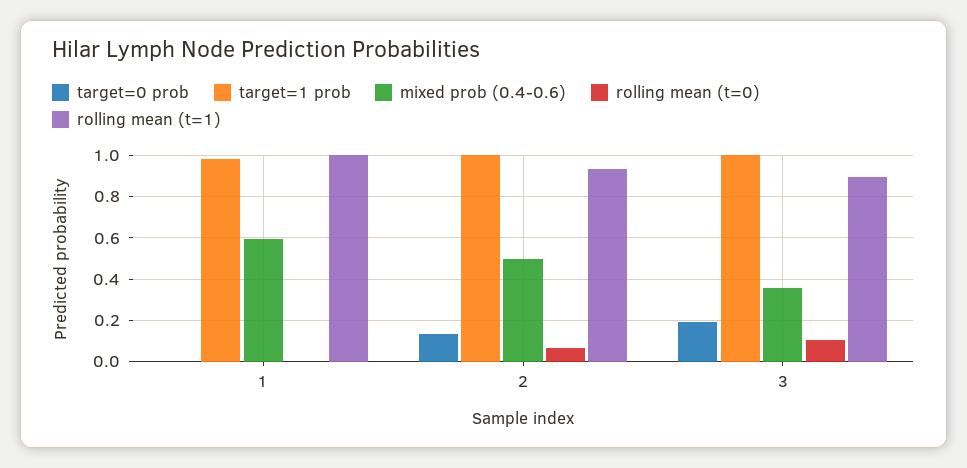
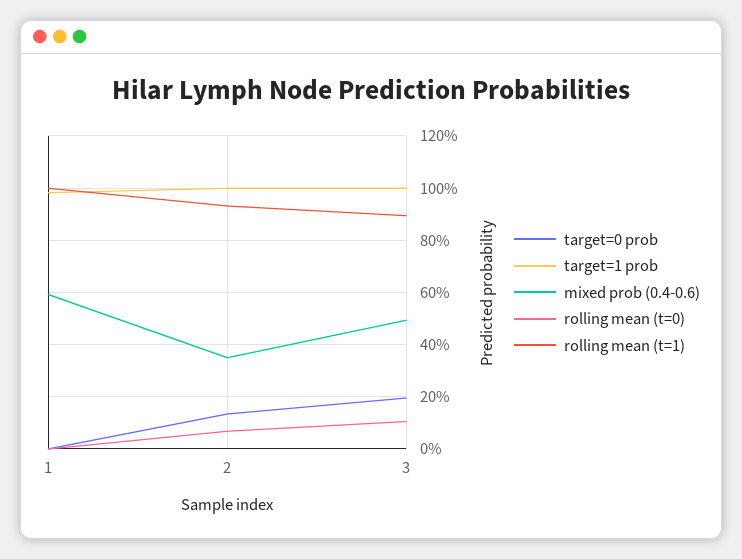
mixed prob (0.4-0.6), 2: 0.5 -> 0.35
mixed prob (0.4-0.6), 3: 0.35 -> 0.5

